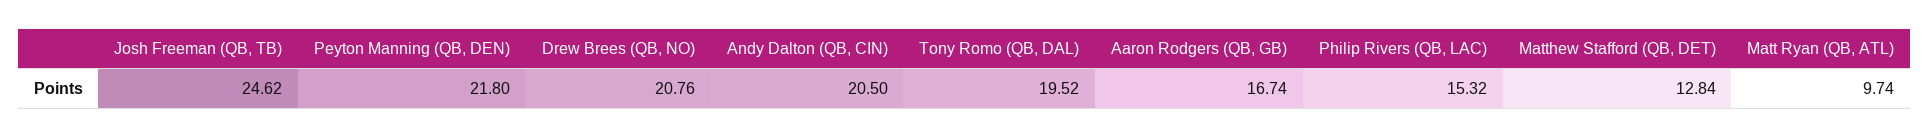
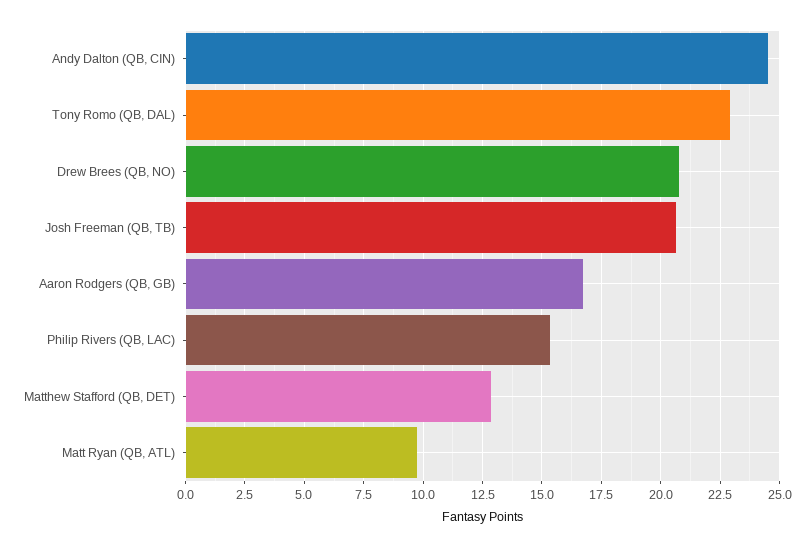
Josh Freeman (QB, TB): 24.62 -> 20.5
Peyton Manning (QB, DEN): 21.8 -> none
Andy Dalton (QB, CIN): 20.5 -> 24.5
Tony Romo (QB, DAL): 19.52 -> 23

